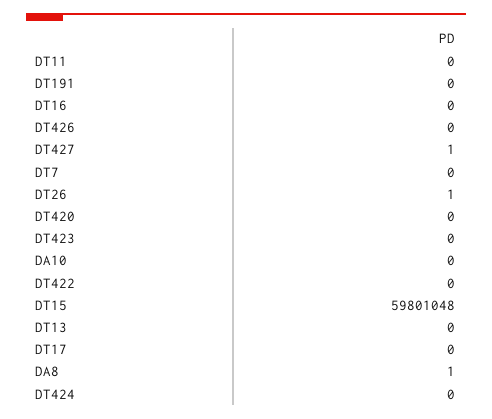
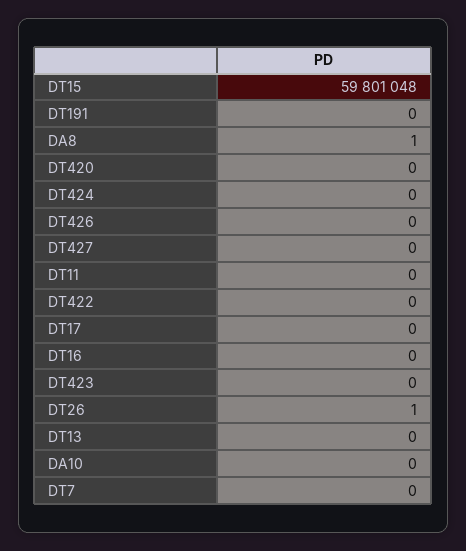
DT427: 1 -> 0

